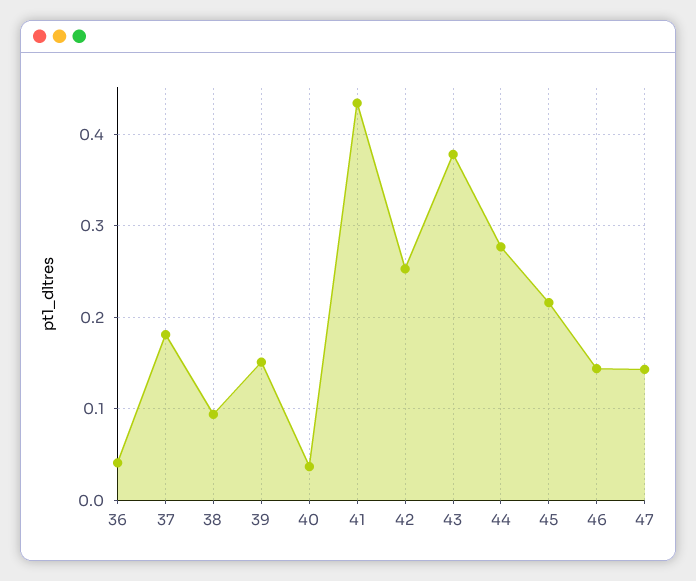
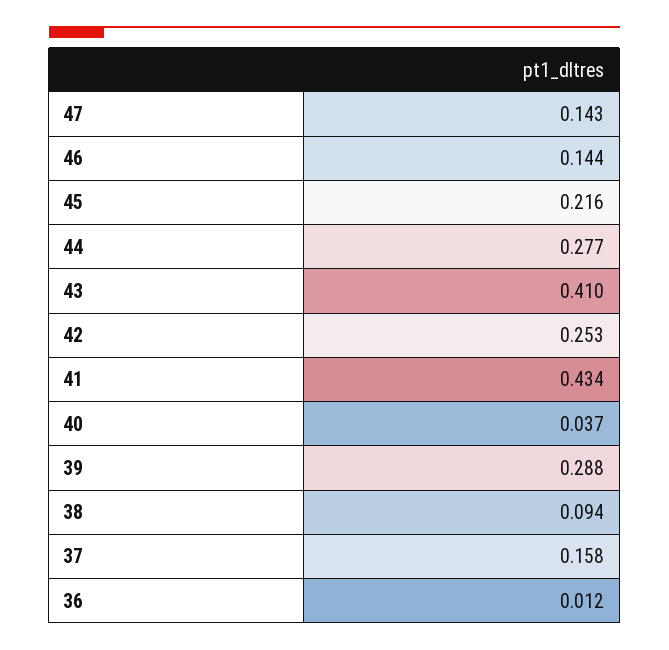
36: 0.04 -> 0.012
37: 0.18 -> 0.158
39: 0.15 -> 0.288
43: 0.38 -> 0.41

